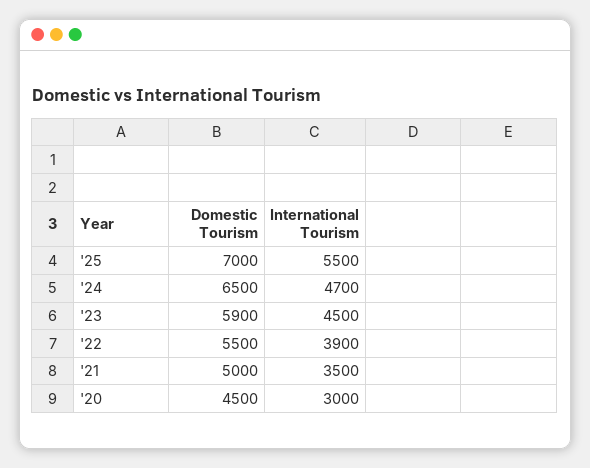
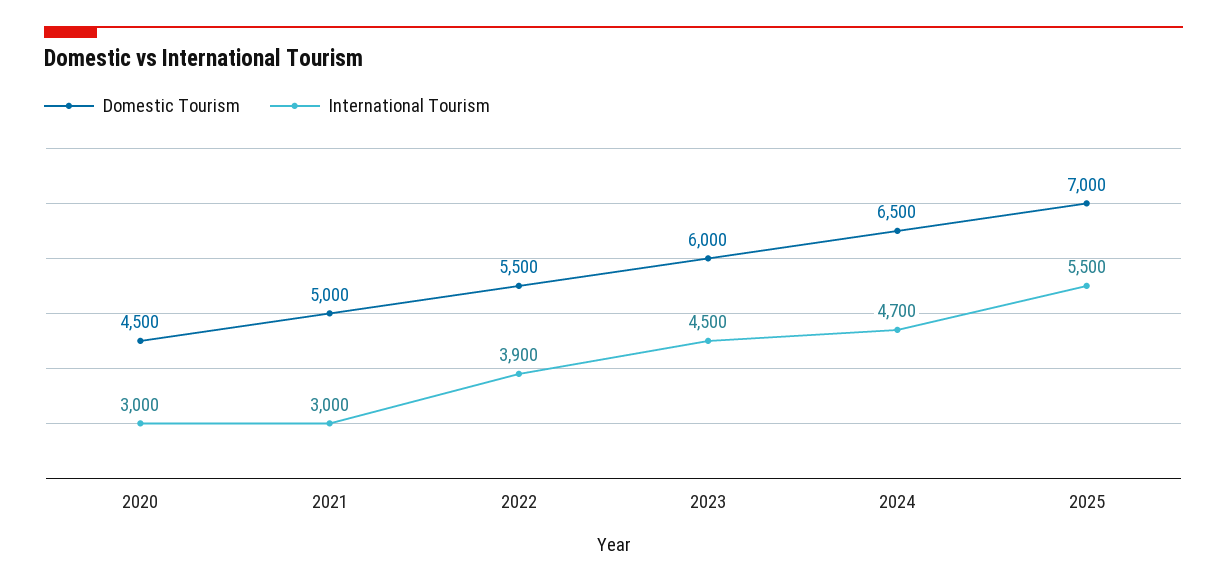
Domestic Tourism, '23: 5900 -> 6000
International Tourism, '21: 3500 -> 3000

